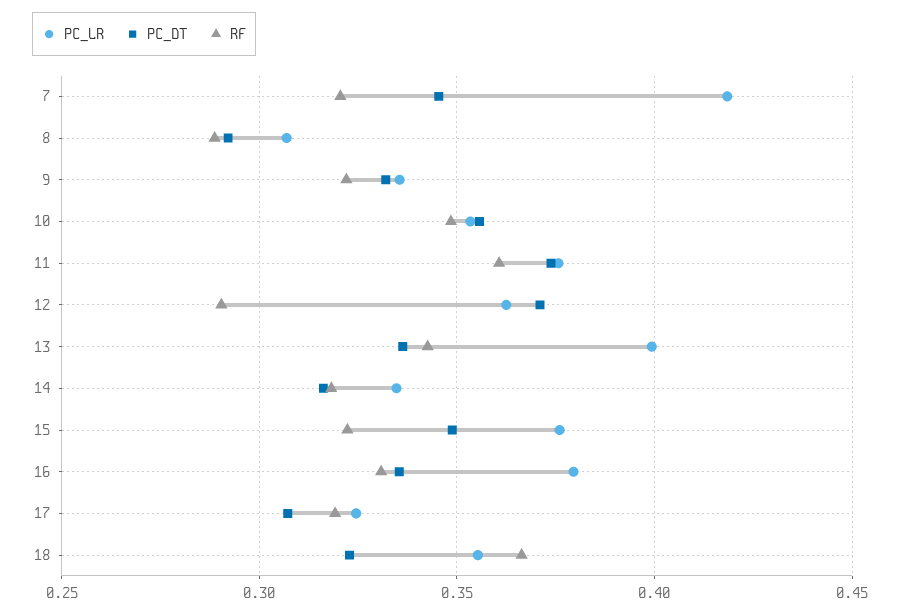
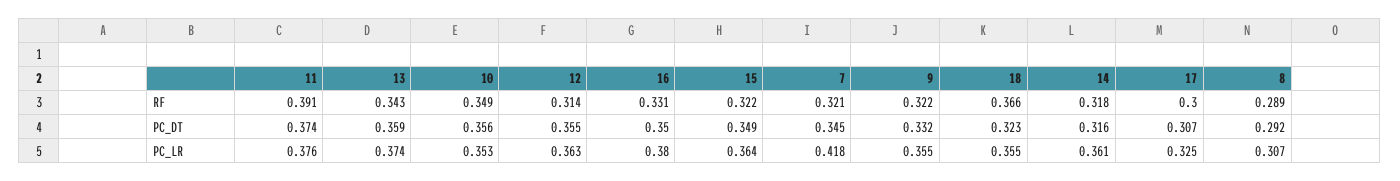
PC_LR, 9: 0.335 -> 0.355
RF, 11: 0.36 -> 0.391
PC_DT, 12: 0.37 -> 0.355
RF, 12: 0.29 -> 0.314
PC_LR, 13: 0.4 -> 0.374
PC_DT, 13: 0.335 -> 0.359
PC_LR, 14: 0.335 -> 0.361
PC_LR, 15: 0.375 -> 0.364
PC_DT, 16: 0.335 -> 0.35
RF, 17: 0.32 -> 0.3

